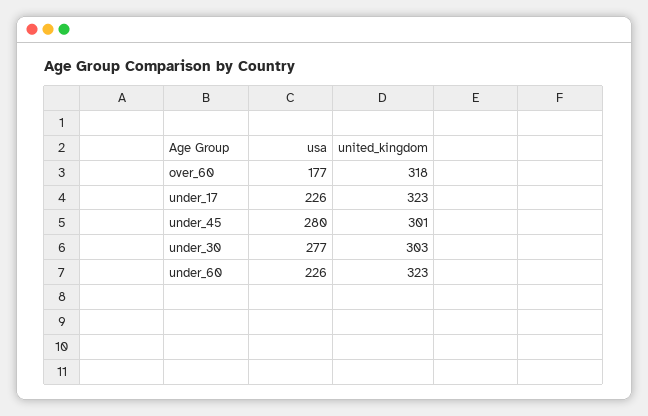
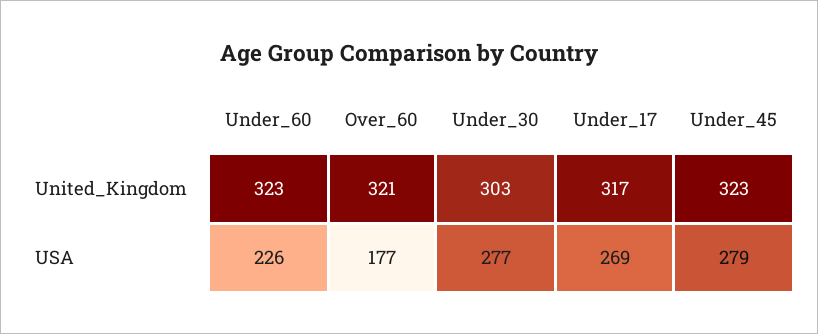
united_kingdom, over_60: 318 -> 321
usa, under_17: 226 -> 269
united_kingdom, under_17: 323 -> 317
usa, under_45: 280 -> 279
united_kingdom, under_45: 301 -> 323

